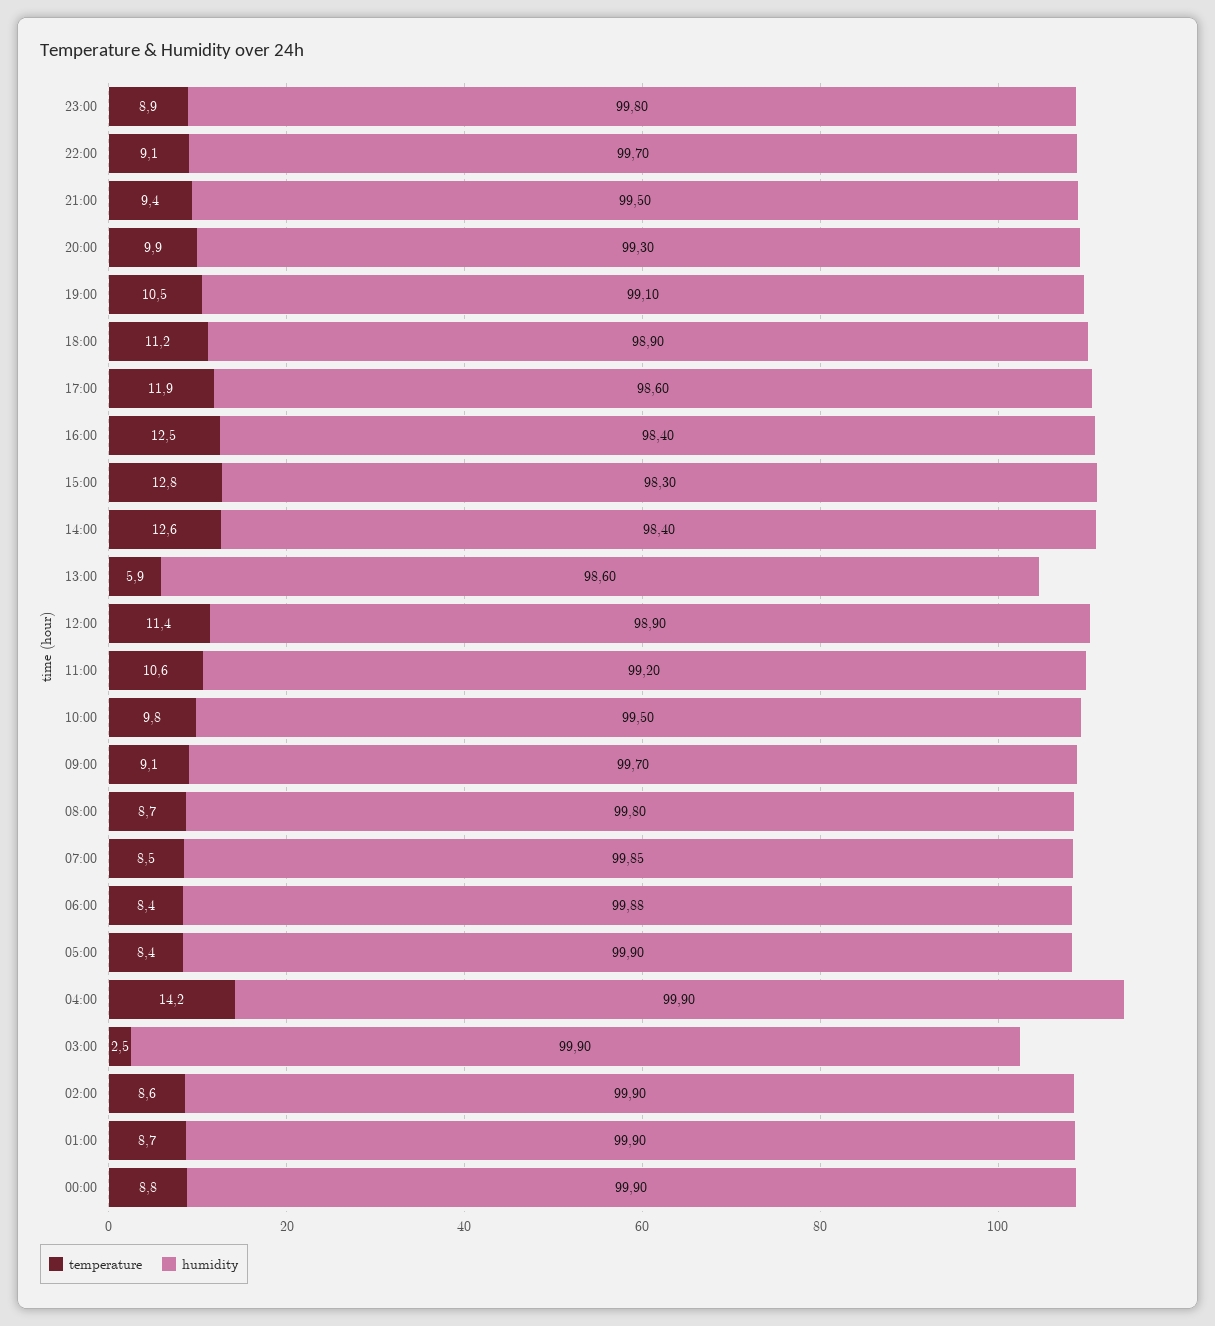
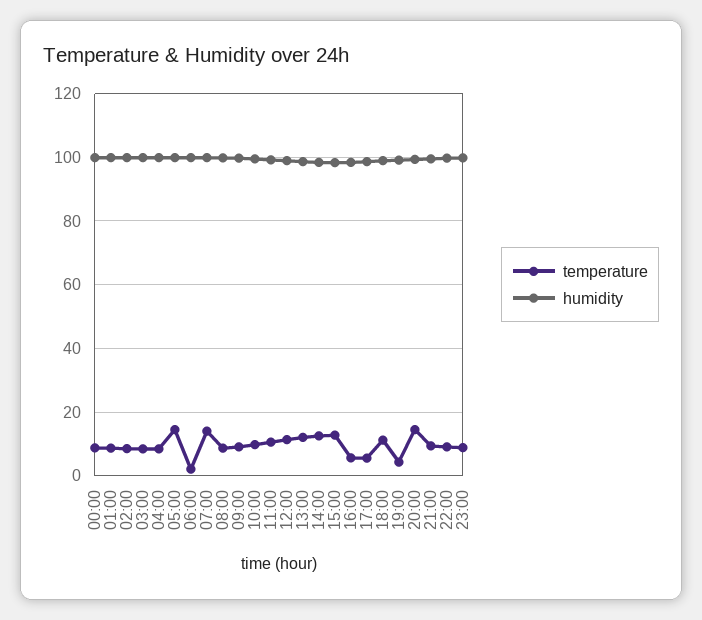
temperature, 20:00: 9.9 -> 14
temperature, 19:00: 10.5 -> 4
temperature, 17:00: 11.9 -> 6
temperature, 16:00: 12.5 -> 6
temperature, 13:00: 5.9 -> 12
temperature, 07:00: 8.5 -> 14
temperature, 06:00: 8.4 -> 2
temperature, 05:00: 8.4 -> 14
temperature, 04:00: 14.2 -> 8
temperature, 03:00: 2.5 -> 8

